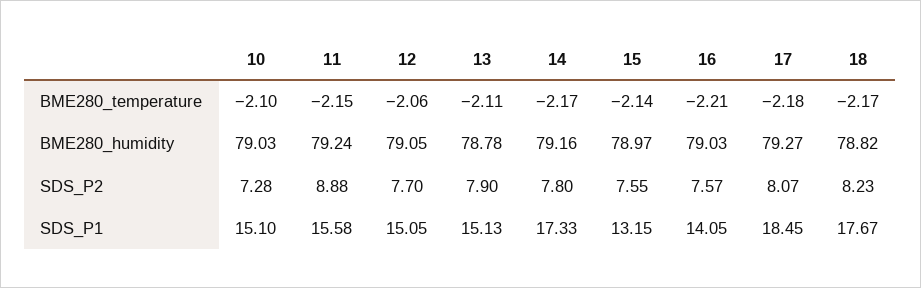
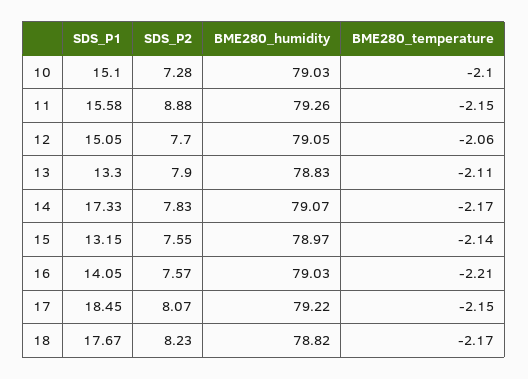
17, BME280_temperature: -2.18 -> -2.15
11, BME280_humidity: 79.24 -> 79.26
13, BME280_humidity: 78.78 -> 78.83
14, BME280_humidity: 79.16 -> 79.07
17, BME280_humidity: 79.27 -> 79.22
14, SDS_P2: 7.8 -> 7.83
13, SDS_P1: 15.13 -> 13.3

